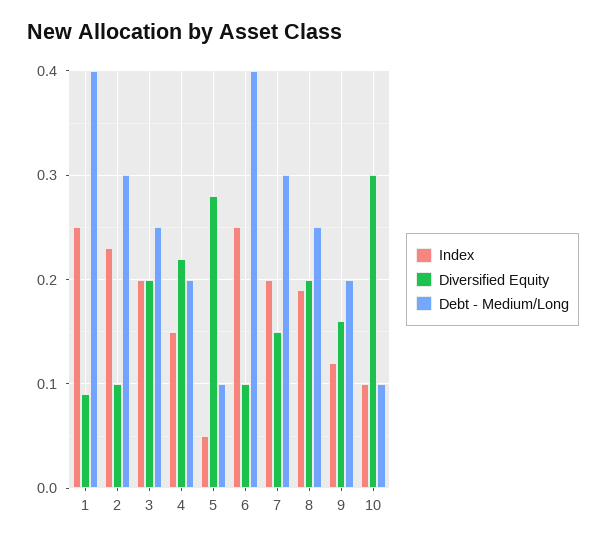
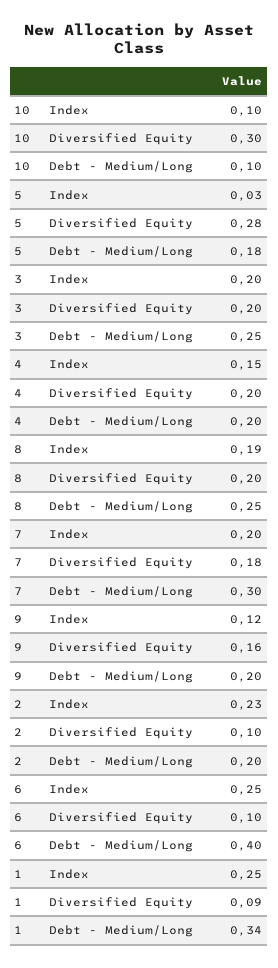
Debt - Medium/Long, 1: 0.4 -> 0.34
Debt - Medium/Long, 2: 0.3 -> 0.2
Diversified Equity, 4: 0.22 -> 0.2
Index, 5: 0.05 -> 0.03
Debt - Medium/Long, 5: 0.1 -> 0.18
Diversified Equity, 7: 0.15 -> 0.18

